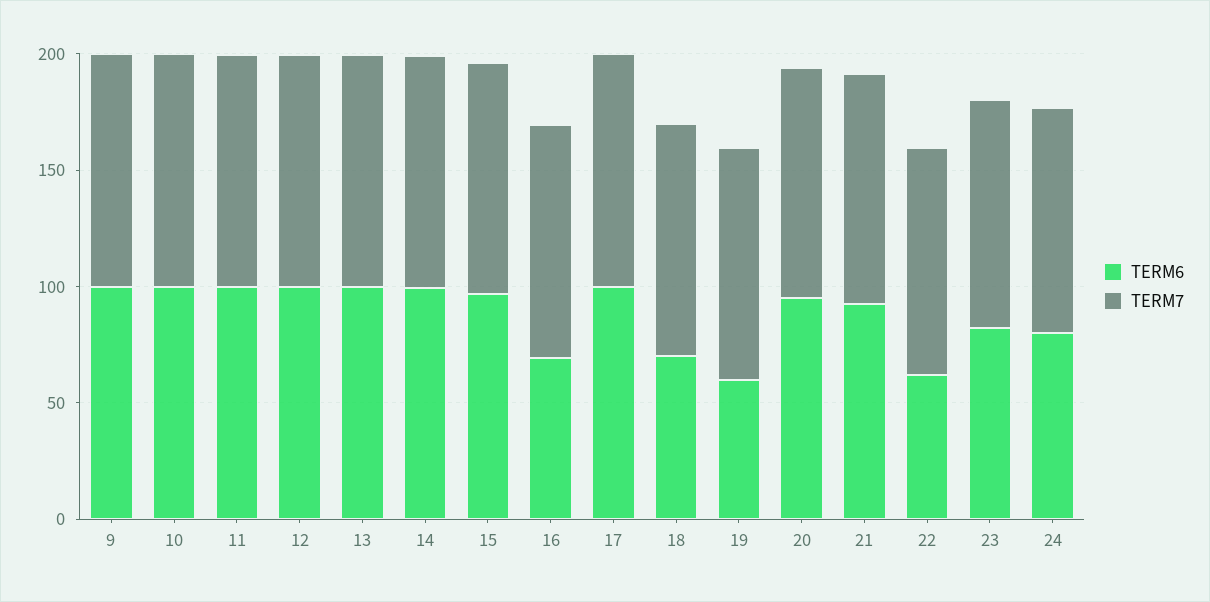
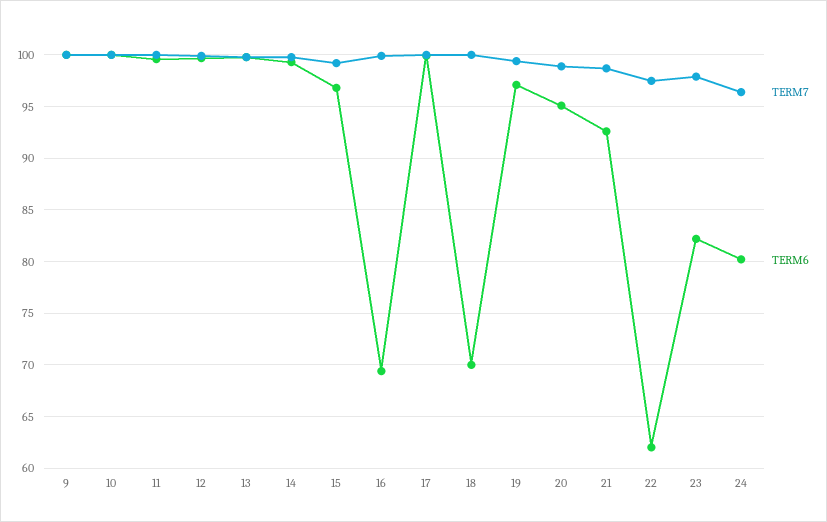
TERM6, 19: 60 -> 97

